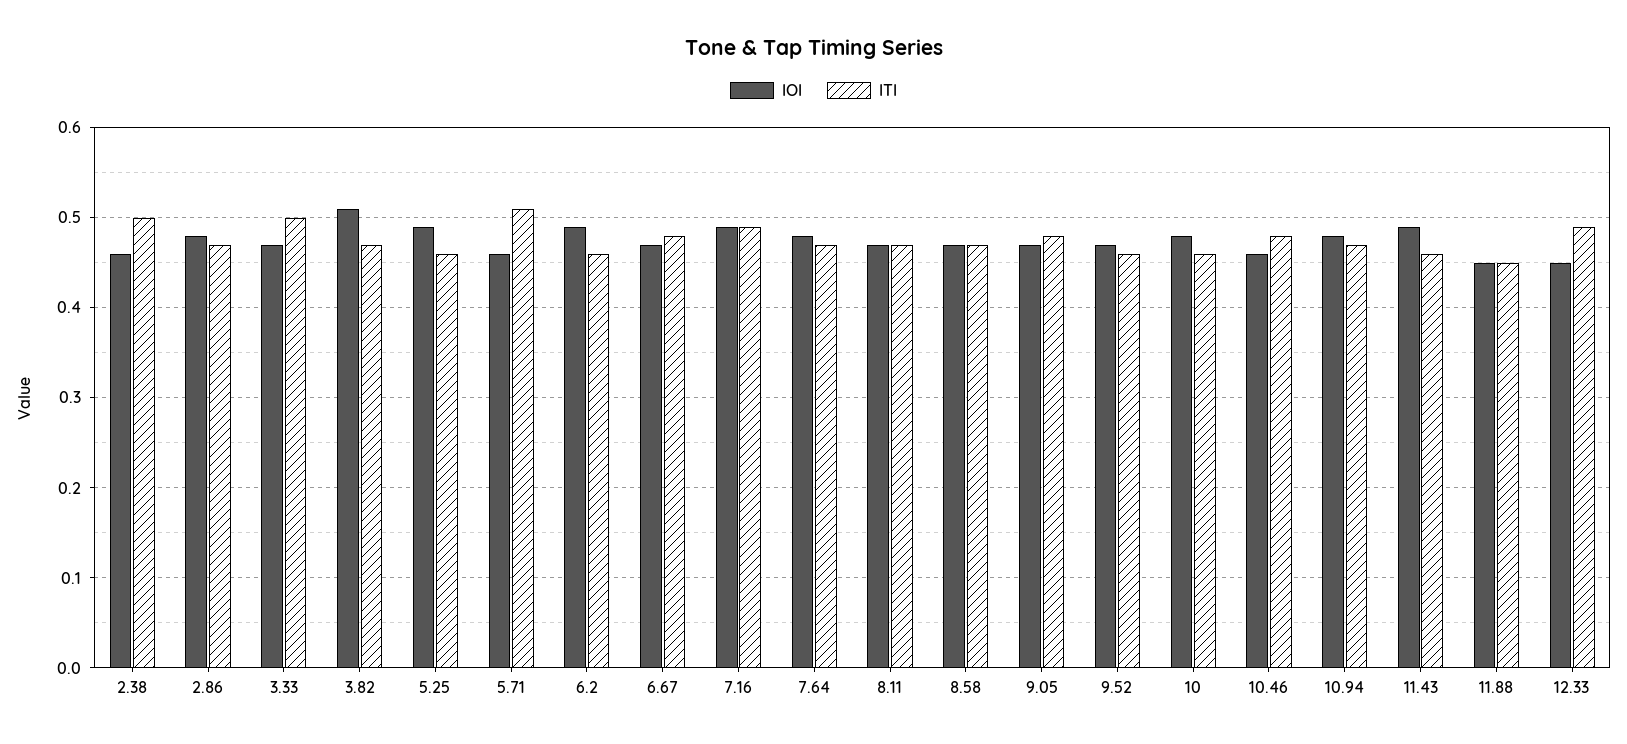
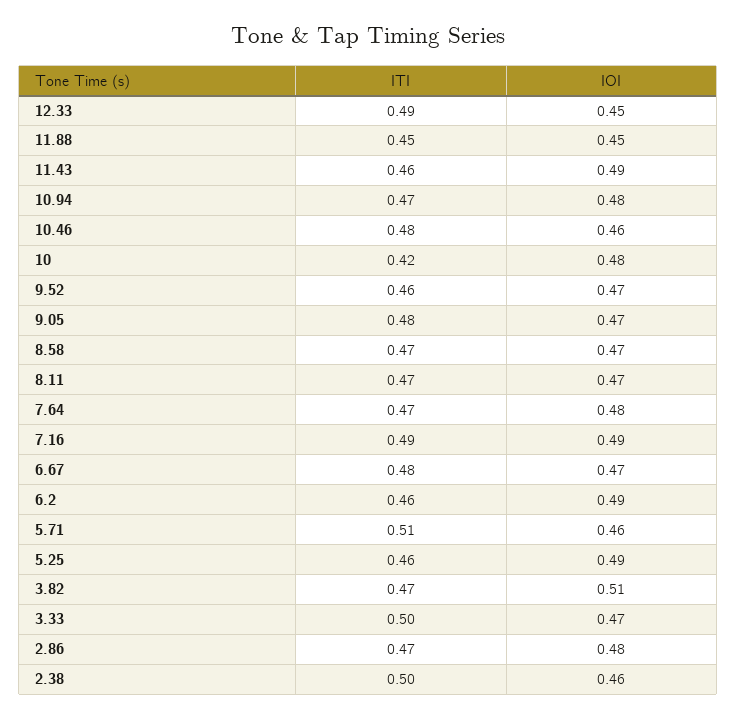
ITI, 10: 0.46 -> 0.42

